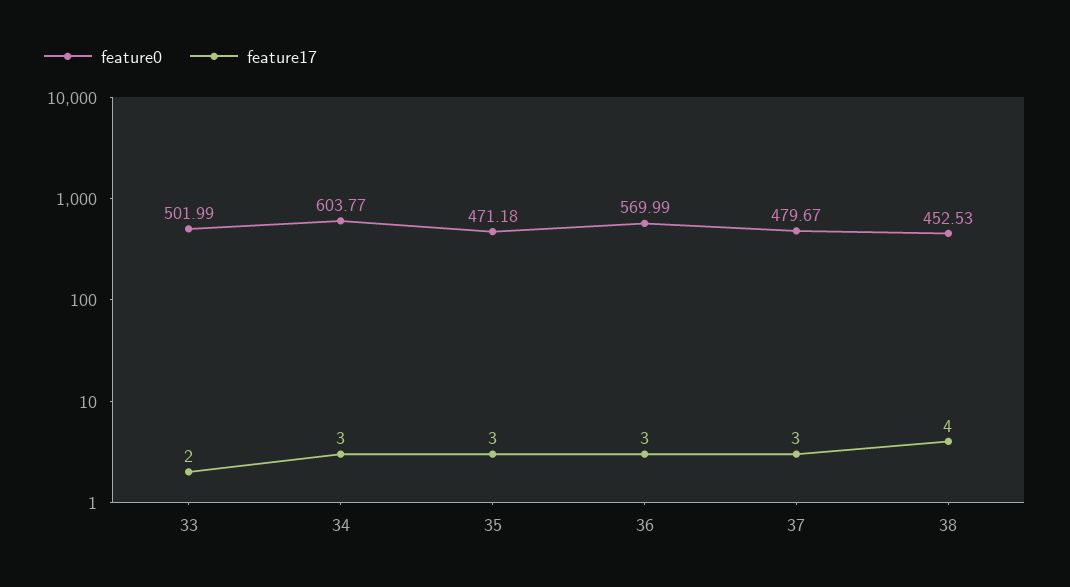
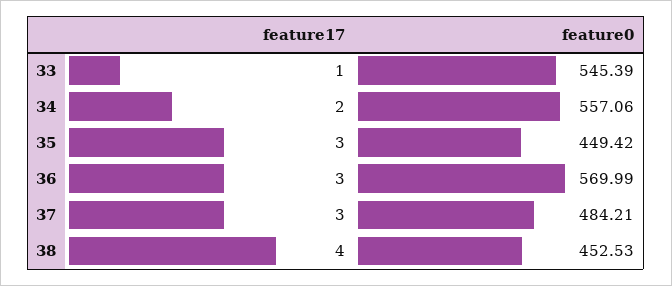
feature0, 33: 501.99 -> 545.39
feature17, 33: 2 -> 1
feature0, 34: 603.77 -> 557.06
feature17, 34: 3 -> 2
feature0, 35: 471.18 -> 449.42
feature0, 37: 479.67 -> 484.21

